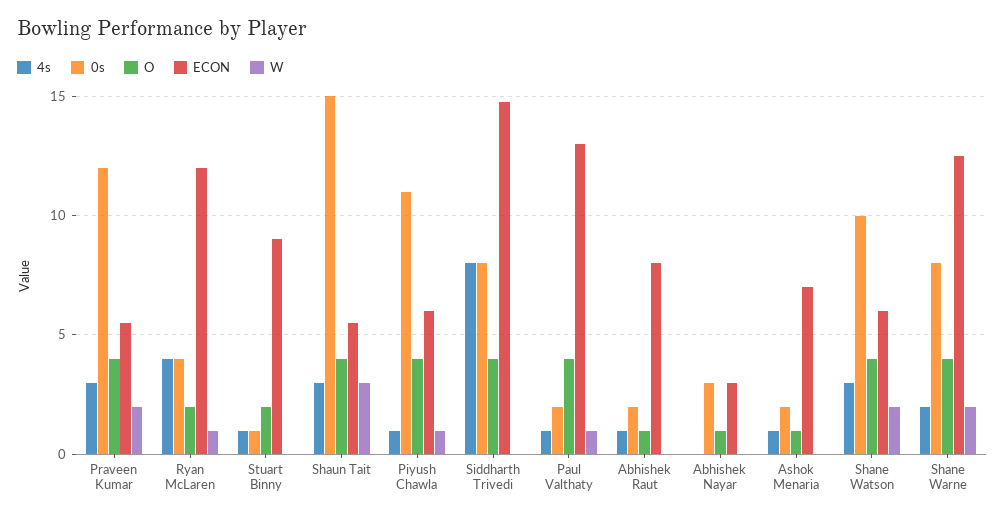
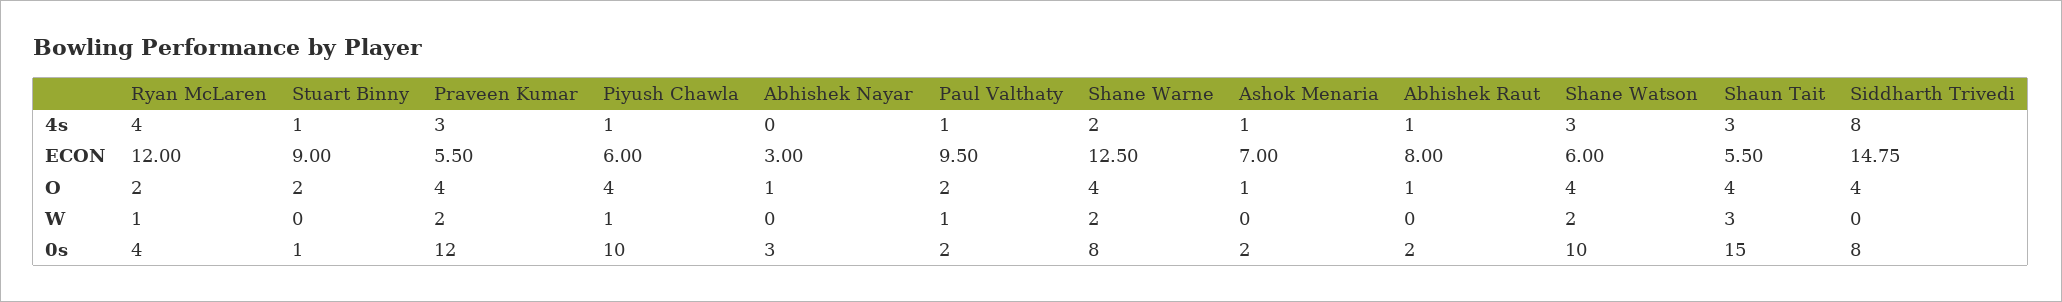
0s, Piyush Chawla: 11 -> 10
O, Paul Valthaty: 4 -> 2
ECON, Paul Valthaty: 13 -> 9.5

